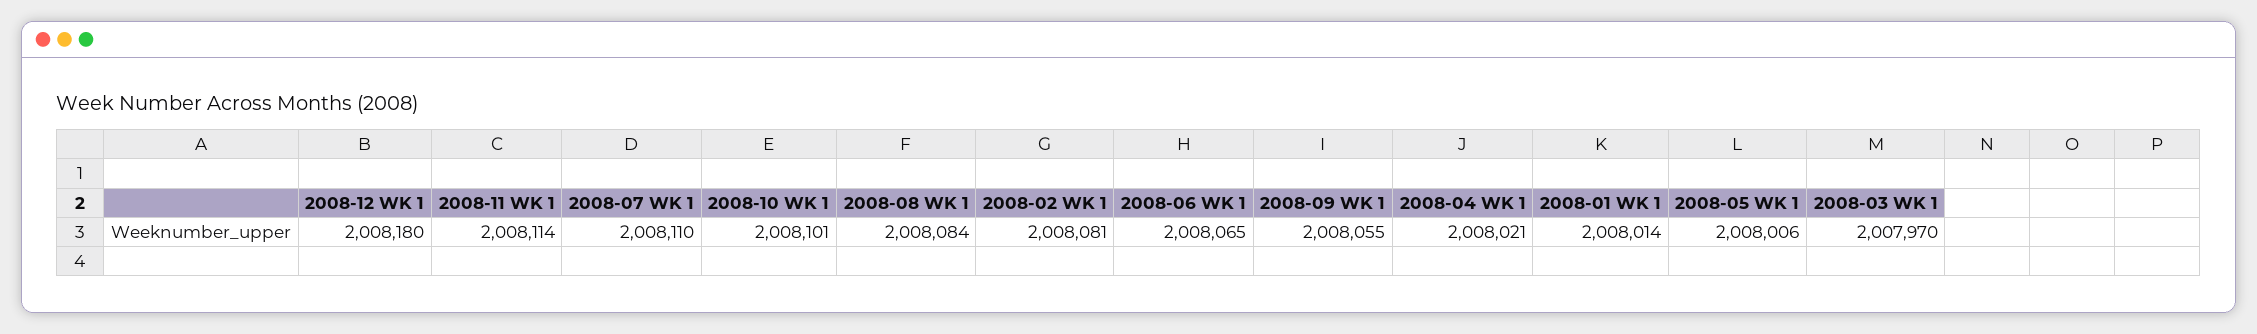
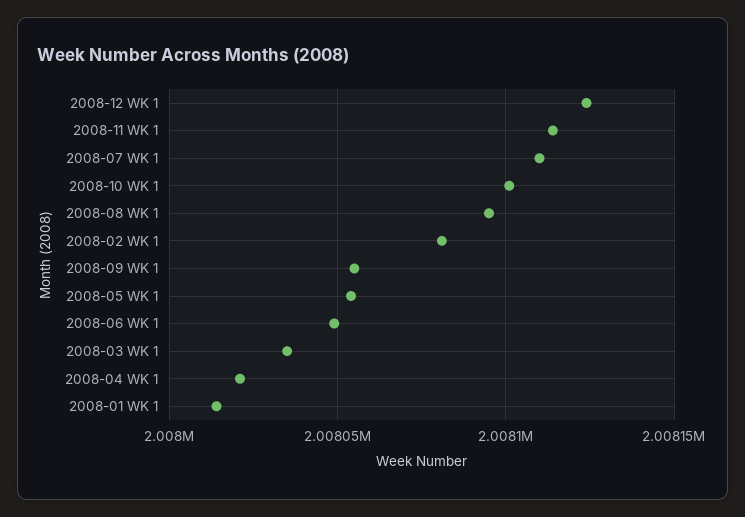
2008-12 WK 1: 2008180 -> 2008125
2008-08 WK 1: 2008084 -> 2008095
2008-06 WK 1: 2008065 -> 2008050
2008-05 WK 1: 2008006 -> 2008055
2008-03 WK 1: 2007970 -> 2008035

